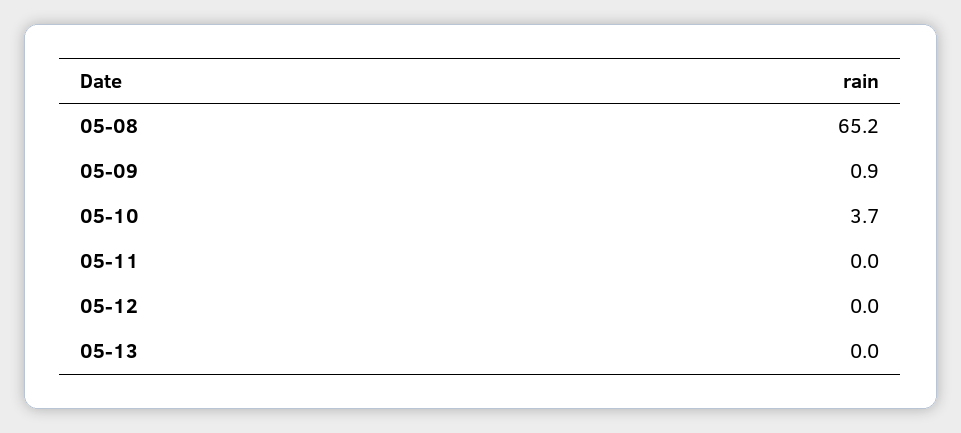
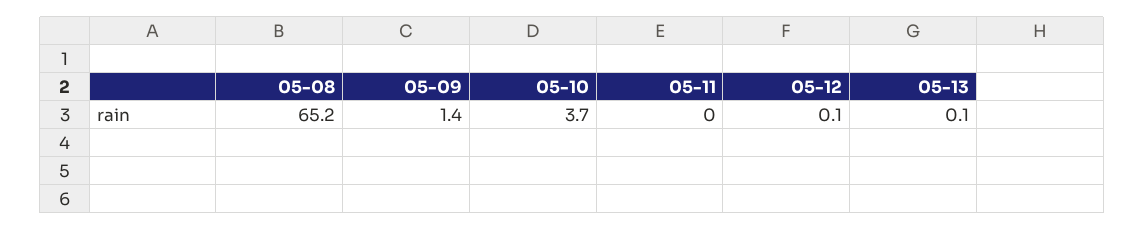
05-09: 0.9 -> 1.4
05-12: 0 -> 0.1
05-13: 0 -> 0.1

